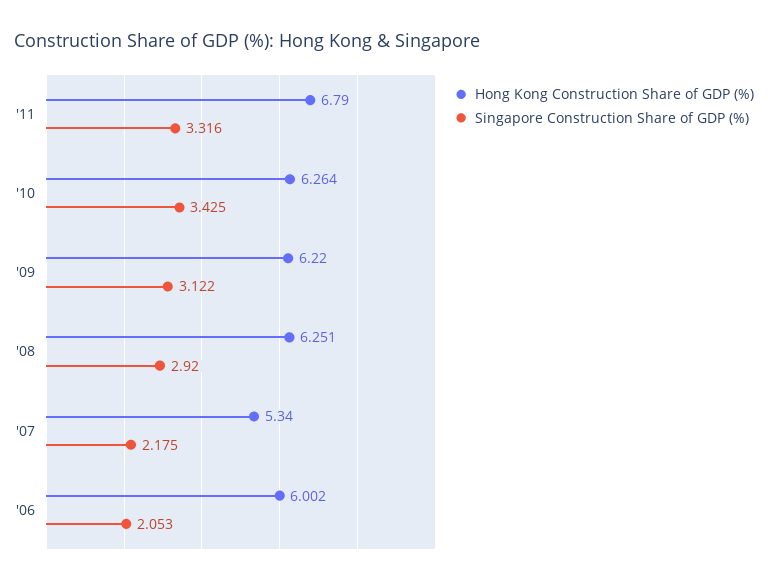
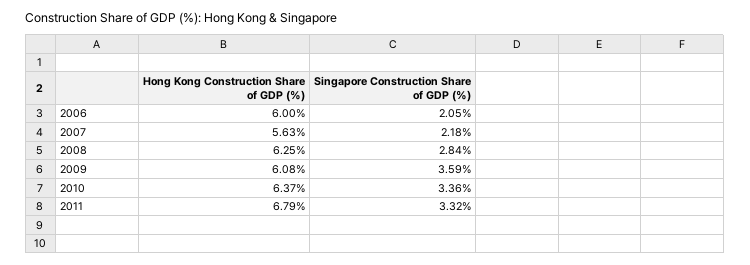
Hong Kong Construction Share of GDP (%), '10: 6.264 -> 6.37
Singapore Construction Share of GDP (%), '10: 3.425 -> 3.36
Hong Kong Construction Share of GDP (%), '09: 6.22 -> 6.08
Singapore Construction Share of GDP (%), '09: 3.122 -> 3.59
Singapore Construction Share of GDP (%), '08: 2.92 -> 2.84
Hong Kong Construction Share of GDP (%), '07: 5.34 -> 5.63

